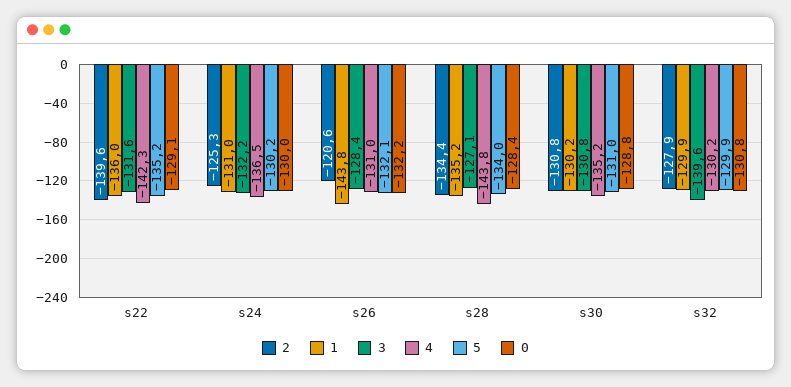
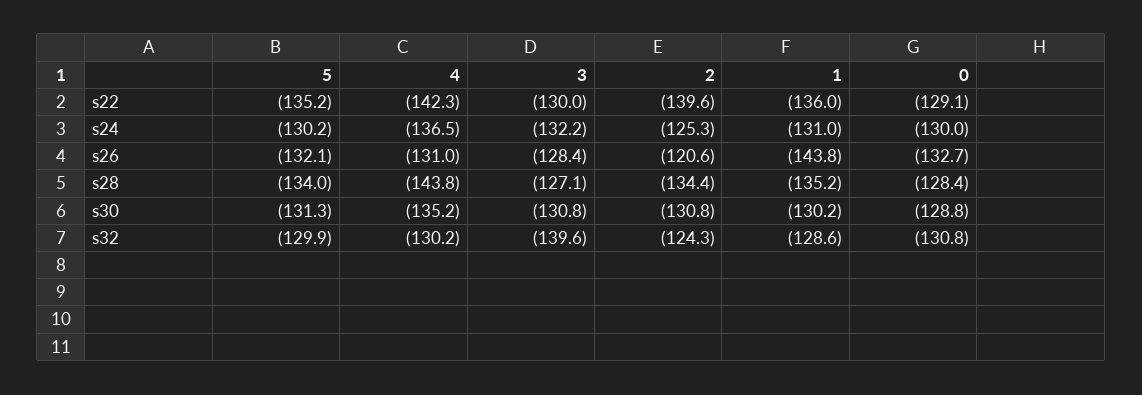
3, s22: -131.6 -> -130
0, s26: -132.2 -> -132.7
5, s30: -131 -> -131.3
2, s32: -127.9 -> -124.3
1, s32: -129.9 -> -128.6

